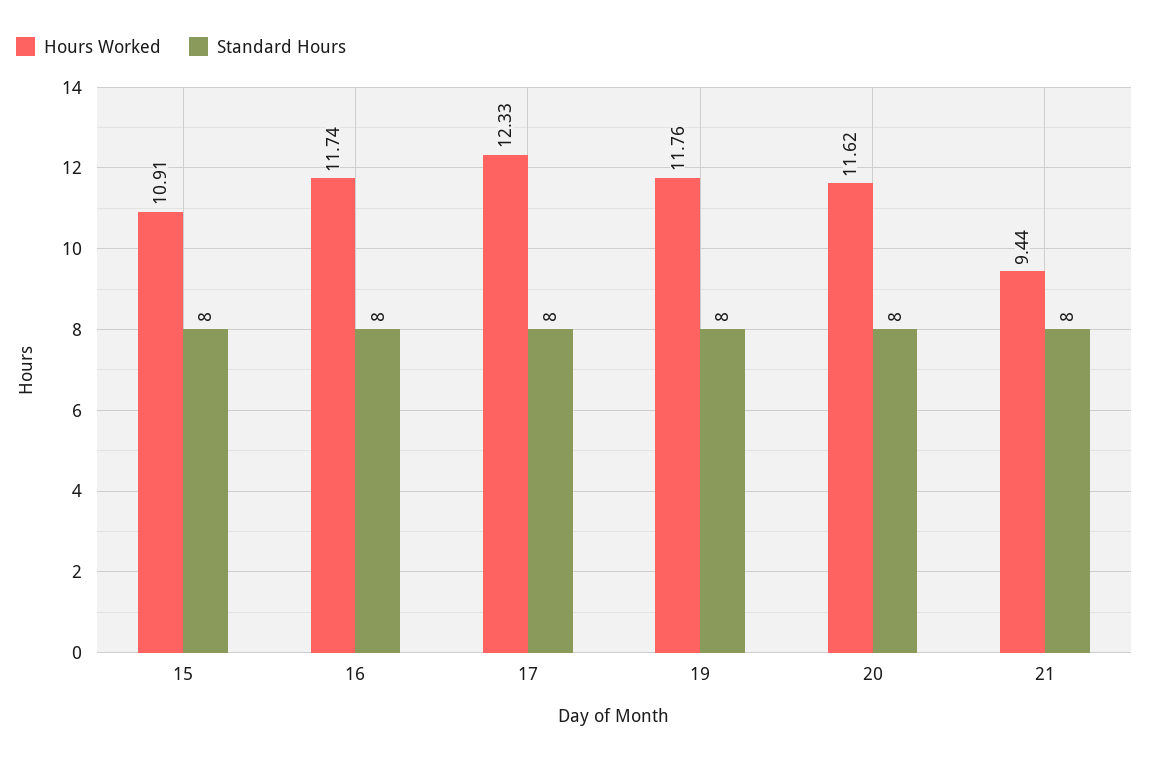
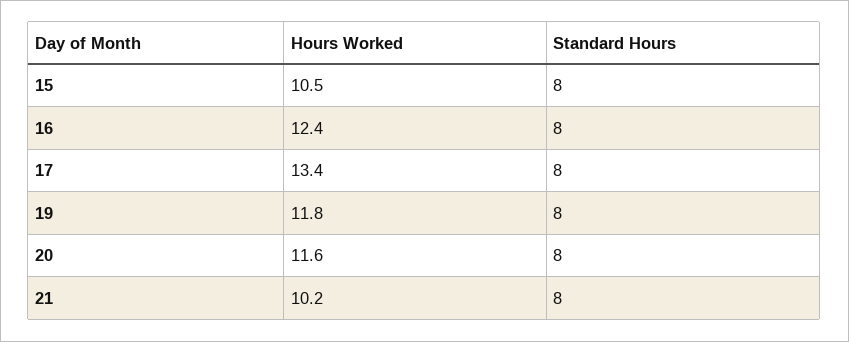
Hours Worked, 15: 10.91 -> 10.5
Hours Worked, 16: 11.74 -> 12.4
Hours Worked, 17: 12.33 -> 13.4
Hours Worked, 21: 9.44 -> 10.2

